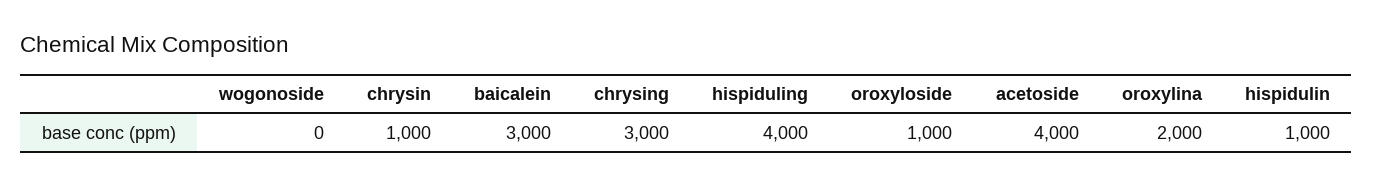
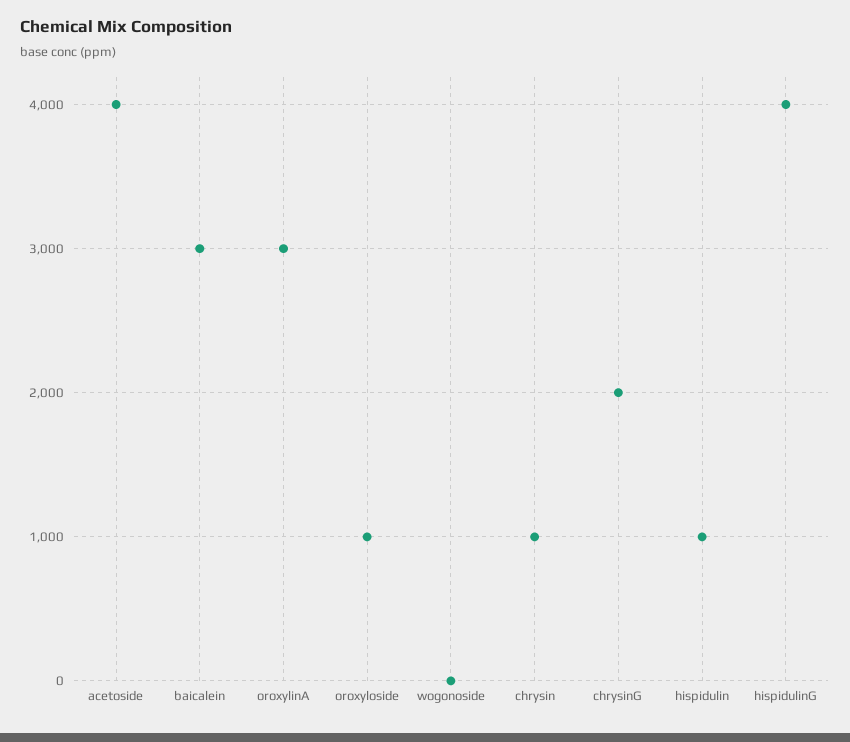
chrysing: 3000 -> 2000
oroxylina: 2000 -> 3000

